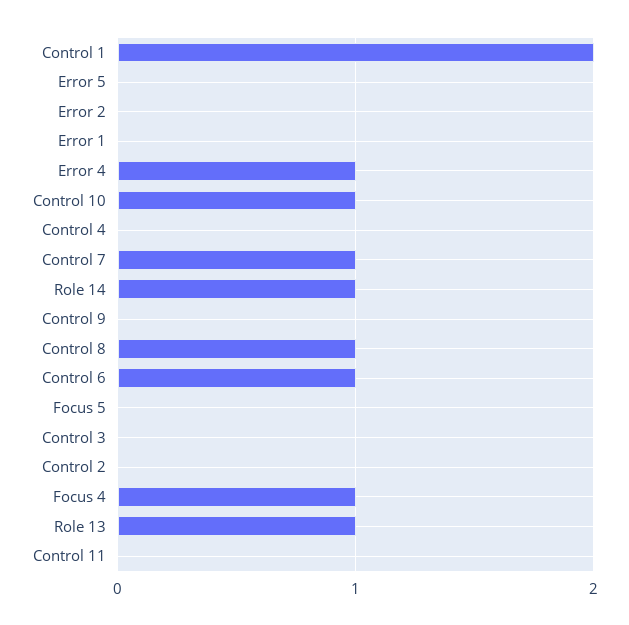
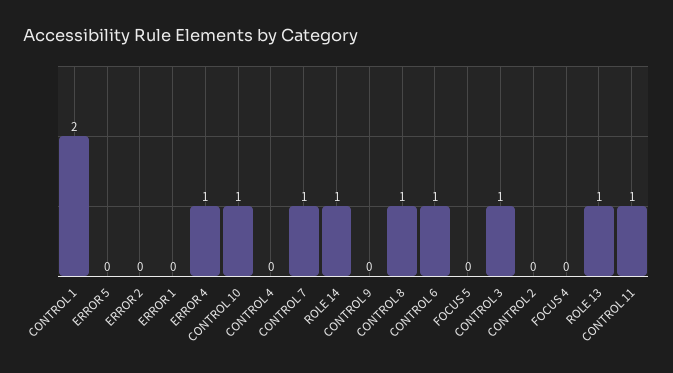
Control 3: 0 -> 1
Focus 4: 1 -> 0
Control 11: 0 -> 1

